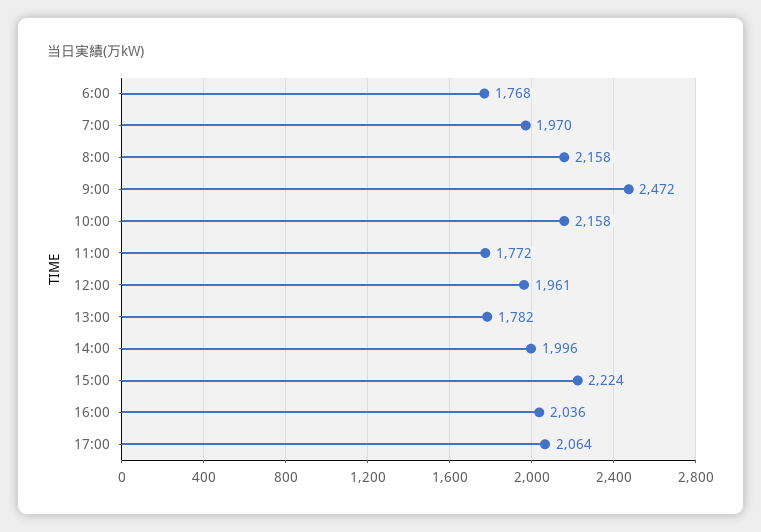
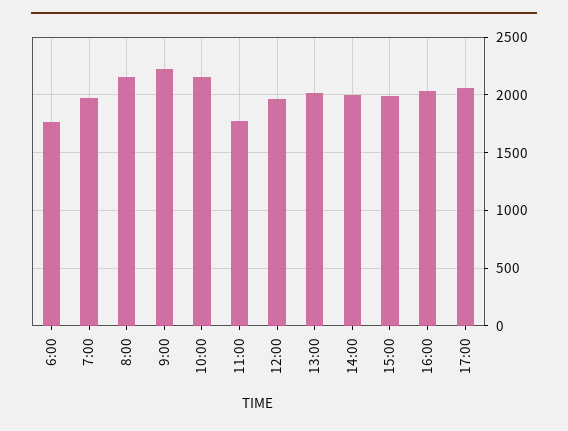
9:00: 2472 -> 2200
13:00: 1782 -> 2000
15:00: 2224 -> 2000

